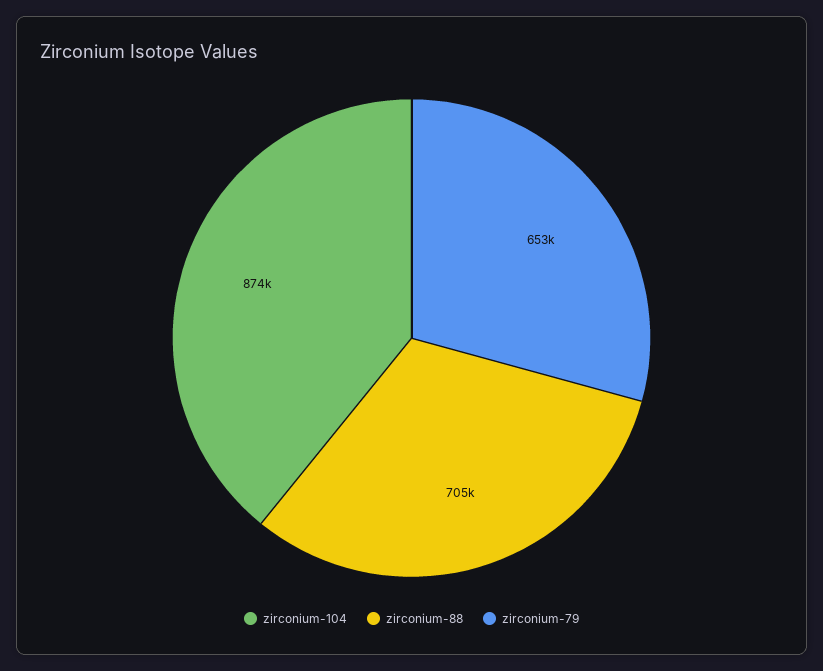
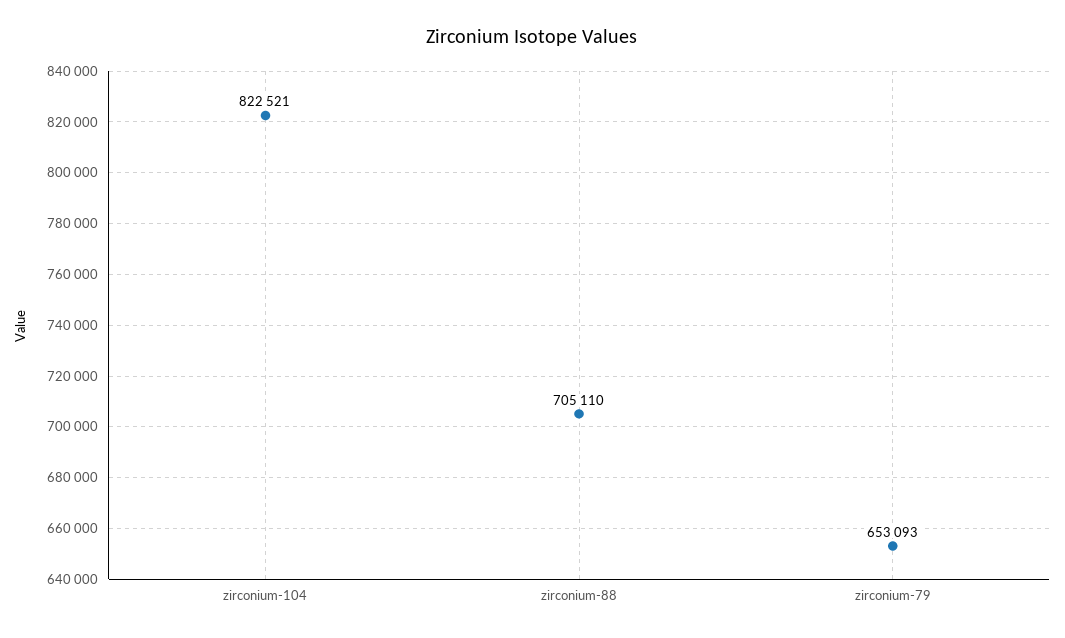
zirconium-104: 874000 -> 822521

